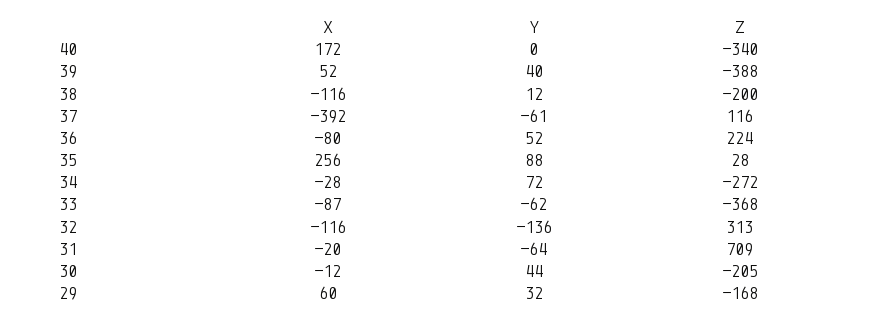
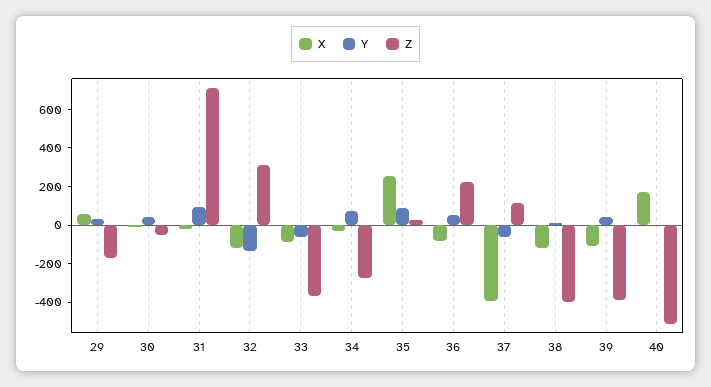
Z, 40: -340 -> -500
X, 39: 52 -> -100
Z, 38: -200 -> -400
Y, 31: -64 -> 100
Z, 30: -205 -> -50

